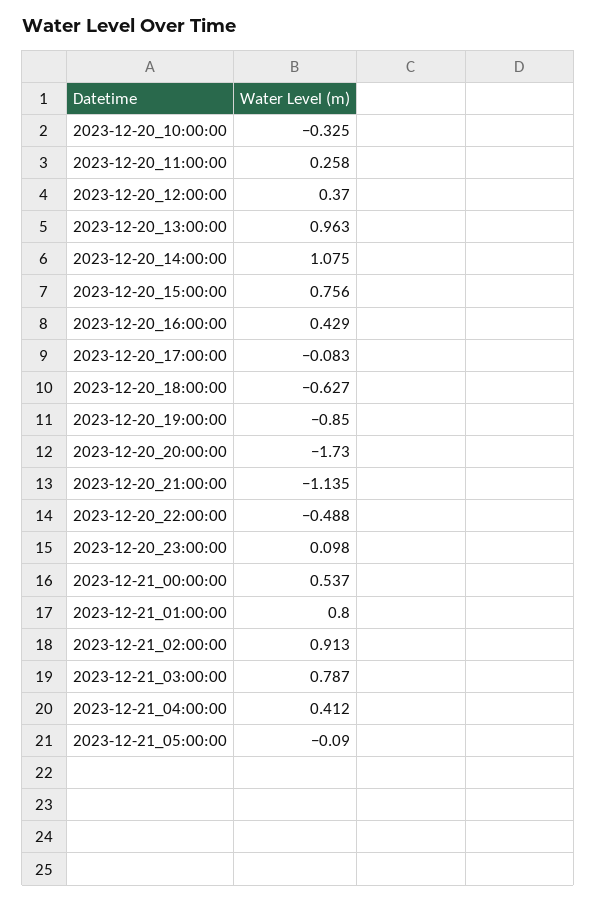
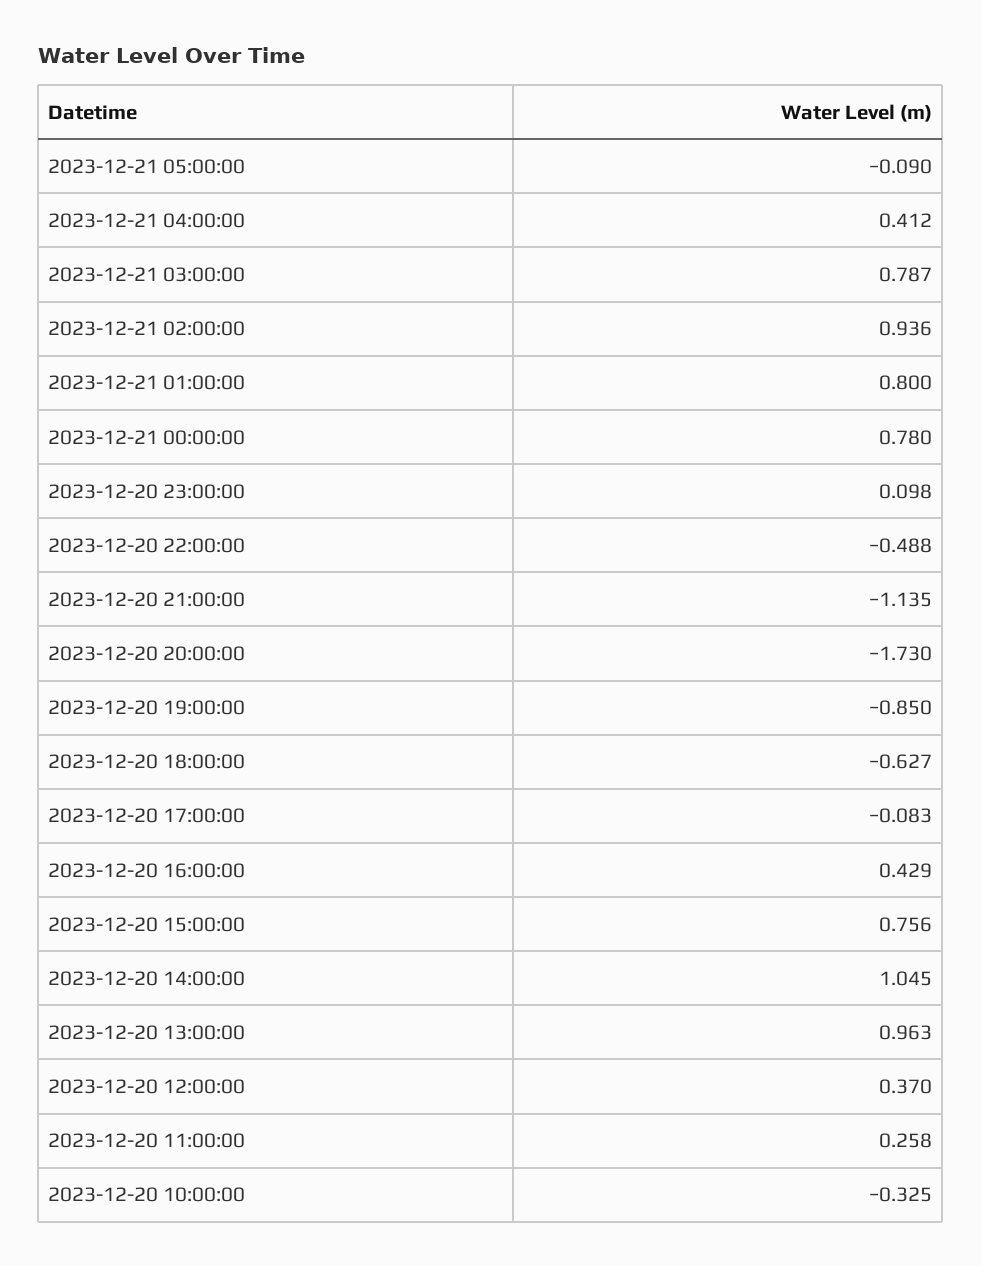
2023-12-20_14:00:00: 1.075 -> 1.045
2023-12-21_00:00:00: 0.537 -> 0.78
2023-12-21_02:00:00: 0.913 -> 0.936

